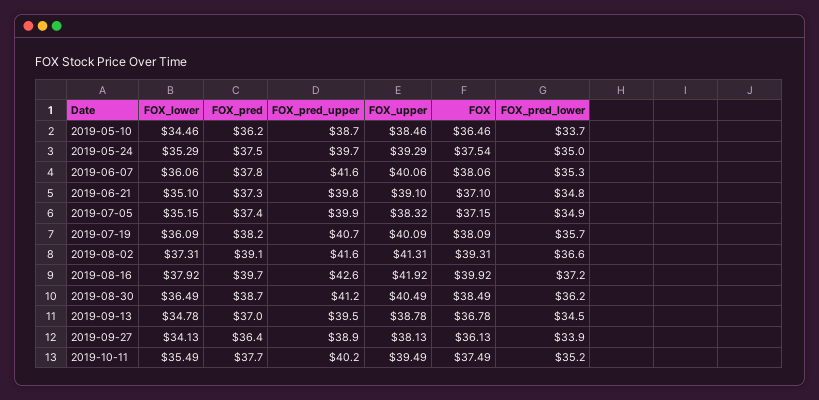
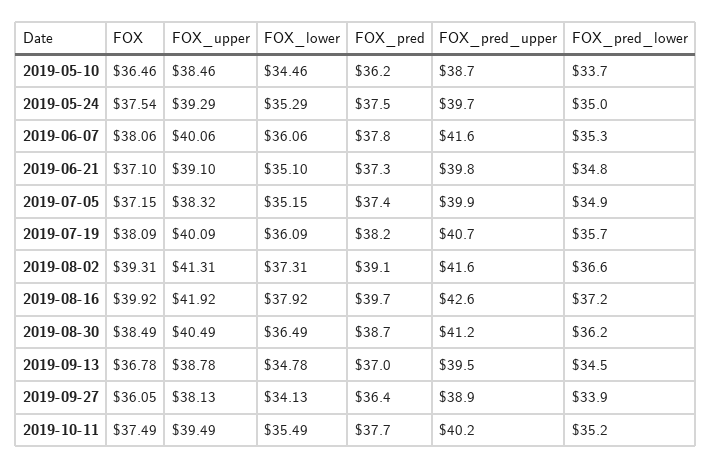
FOX, 2019-09-27: 36.13 -> 36.05

